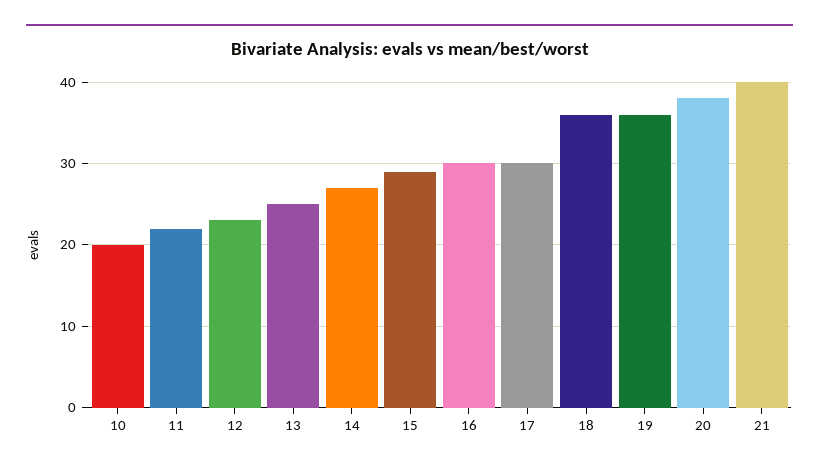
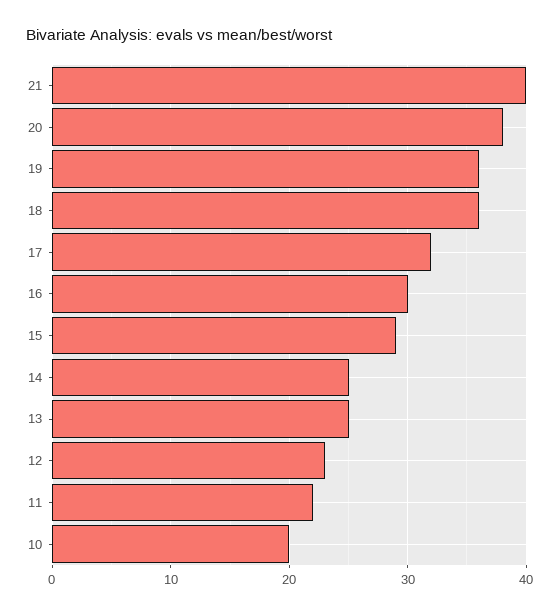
14: 27 -> 25
17: 30 -> 32

